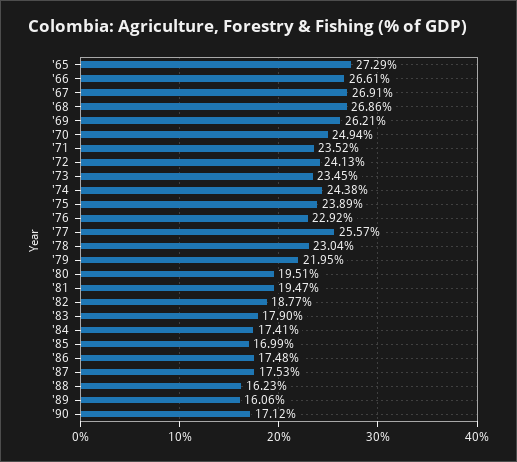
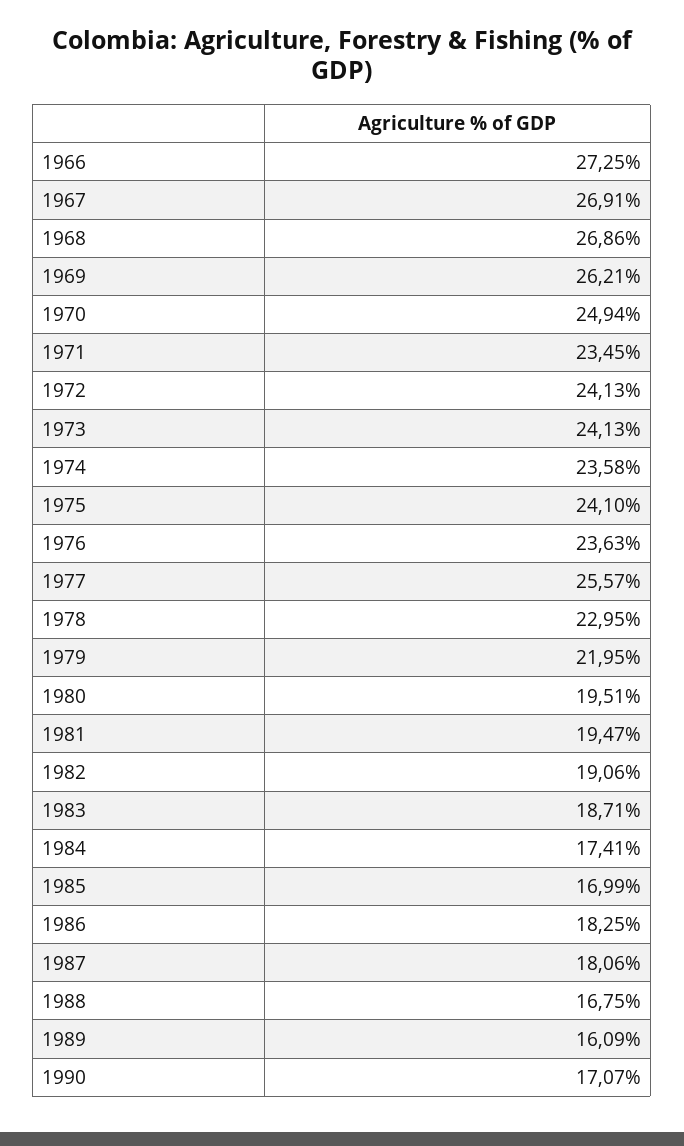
'65: 27.29 -> none
'66: 26.61 -> 27.25
'71: 23.52 -> 23.45
'73: 23.45 -> 24.13
'74: 24.38 -> 23.58
'75: 23.89 -> 24.1
'76: 22.92 -> 23.63
'78: 23.04 -> 22.95
'82: 18.77 -> 19.06
'83: 17.9 -> 18.71
'86: 17.48 -> 18.25
'87: 17.53 -> 18.06
'88: 16.23 -> 16.75
'89: 16.06 -> 16.09
'90: 17.12 -> 17.07

